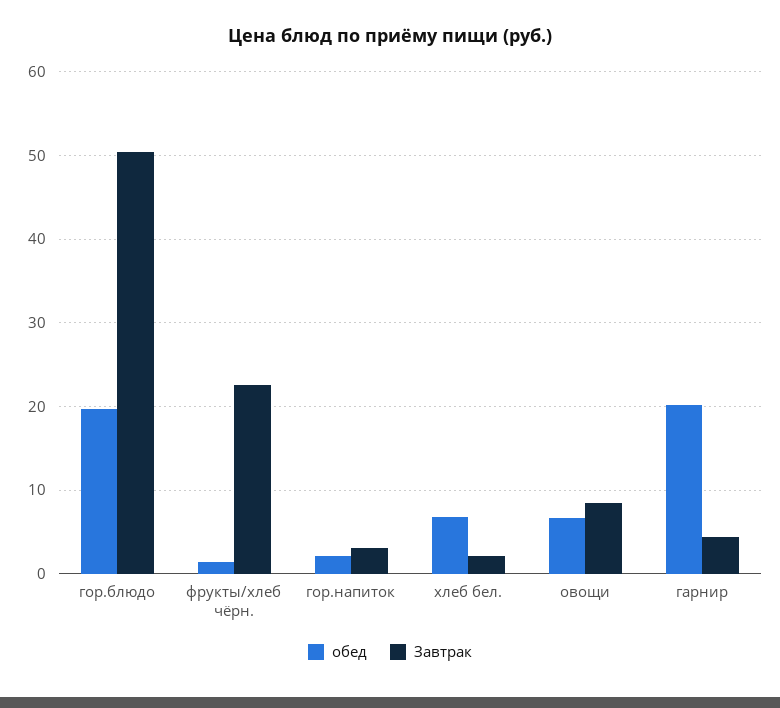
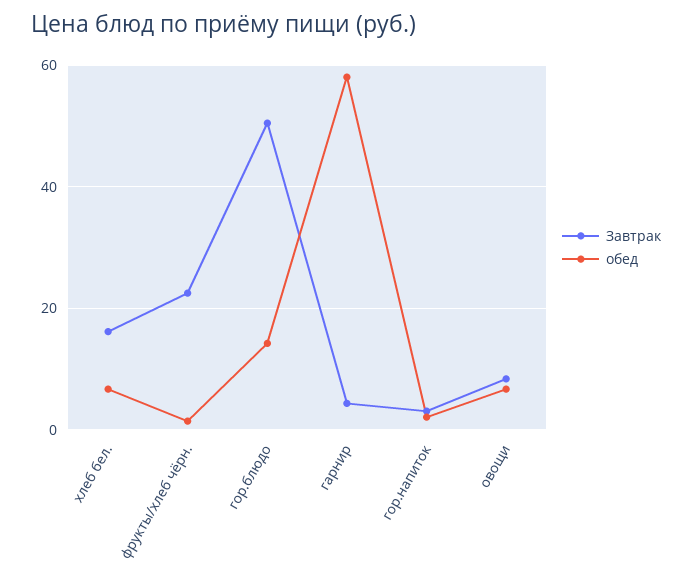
обед, гор.блюдо: 20 -> 14
Завтрак, хлеб бел.: 2 -> 16
обед, гарнир: 20 -> 58

